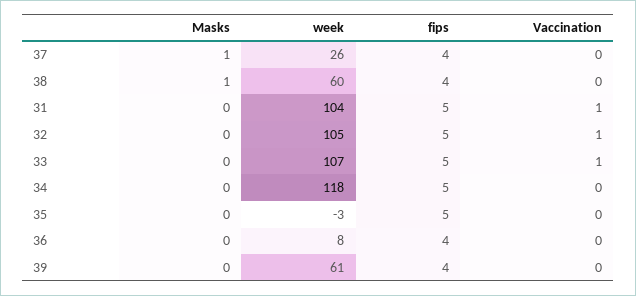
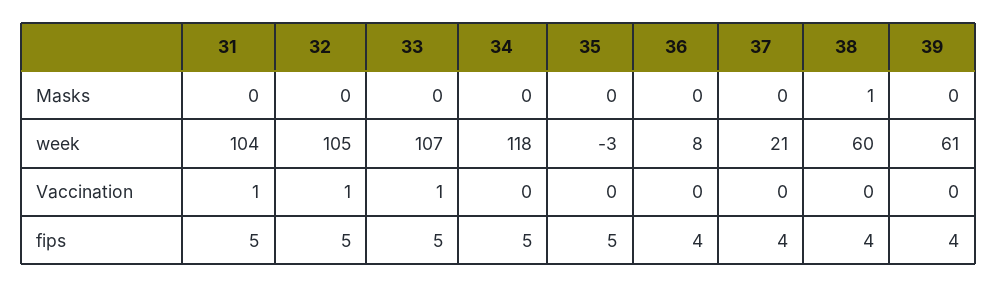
Masks, 37: 1 -> 0
week, 37: 26 -> 21

